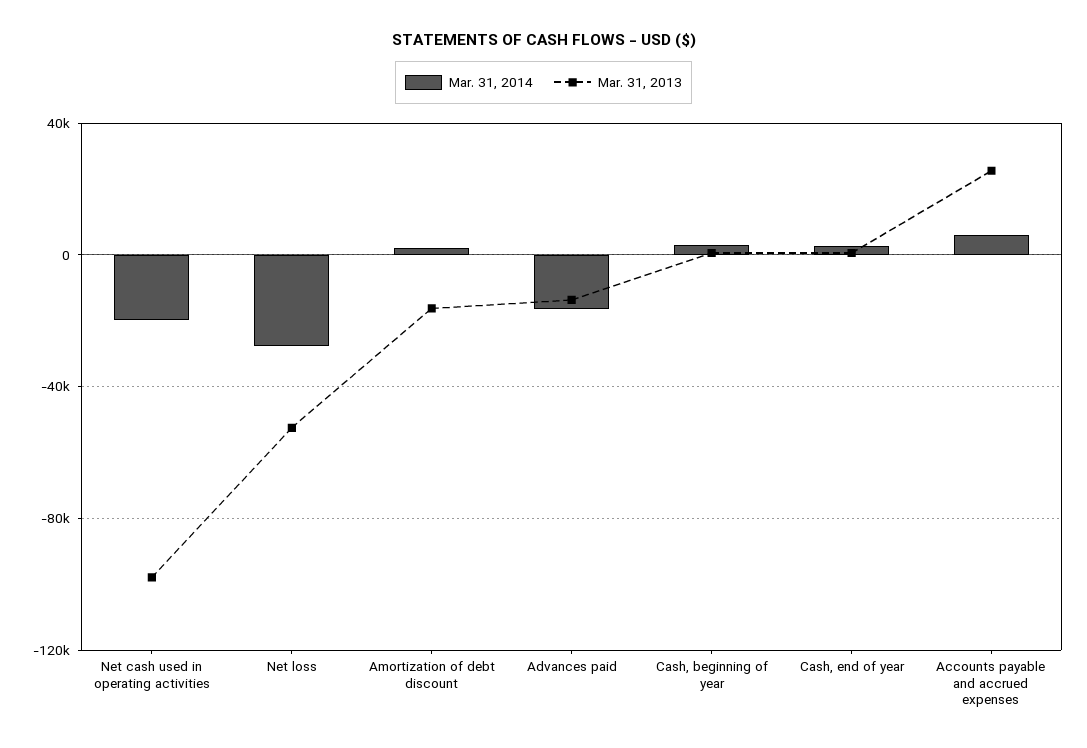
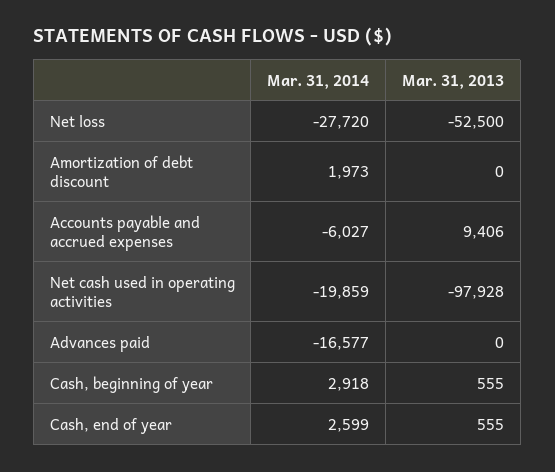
Mar. 31, 2013, Amortization of debt discount: -15000 -> 0
Mar. 31, 2013, Advances paid: -15000 -> 0
Mar. 31, 2014, Accounts payable and accrued expenses: 5000 -> -6027
Mar. 31, 2013, Accounts payable and accrued expenses: 25000 -> 9406

